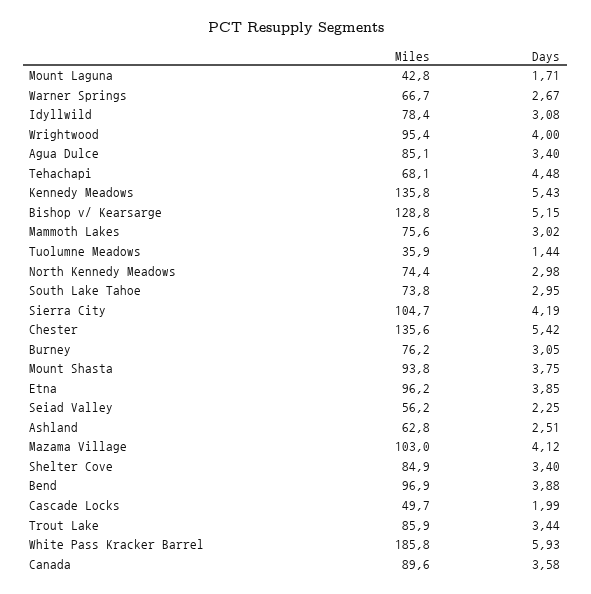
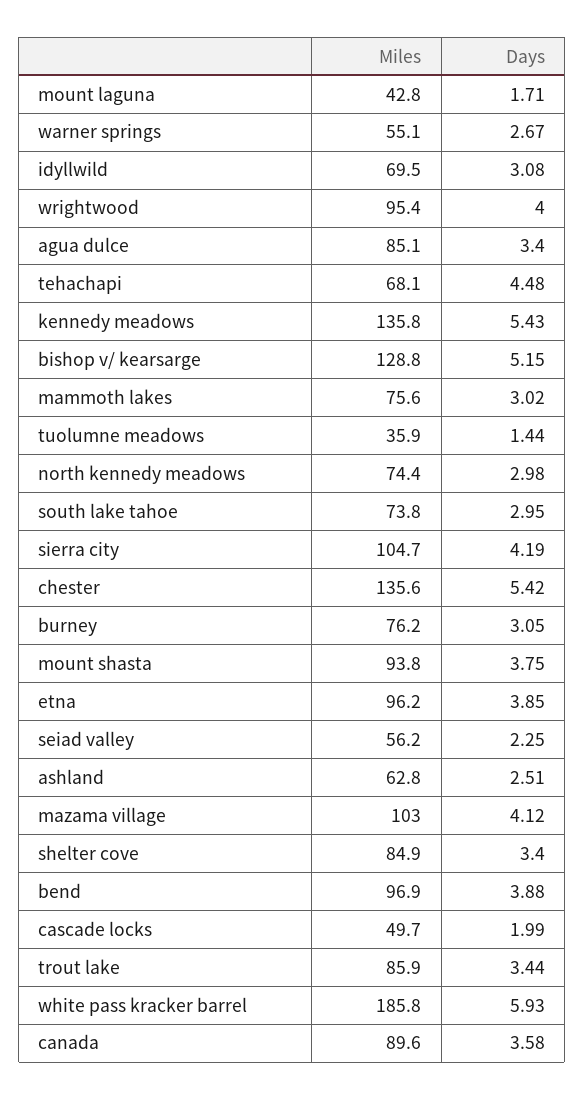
Miles, Warner Springs: 66.7 -> 55.1
Miles, Idyllwild: 78.4 -> 69.5

